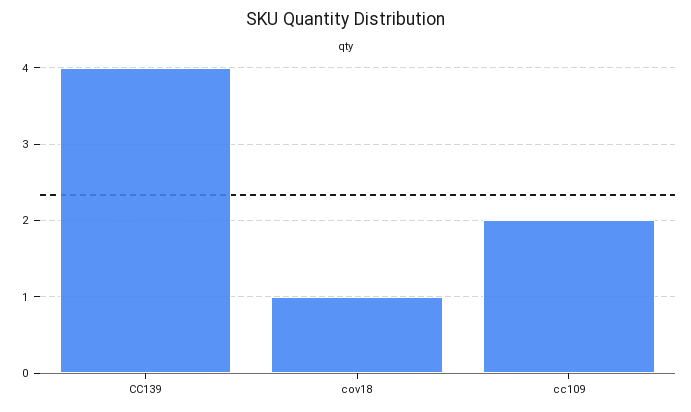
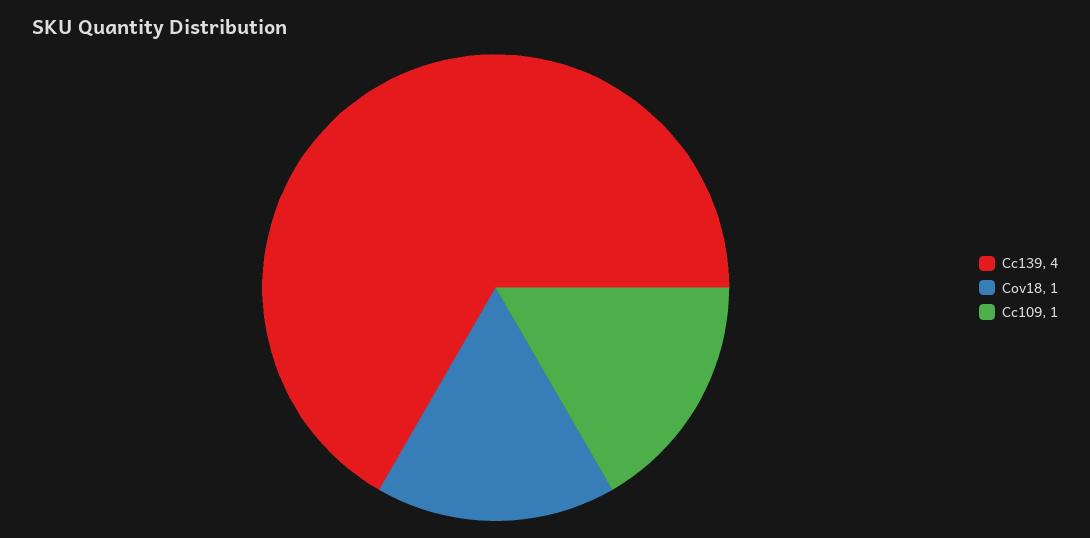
cc109: 2 -> 1

